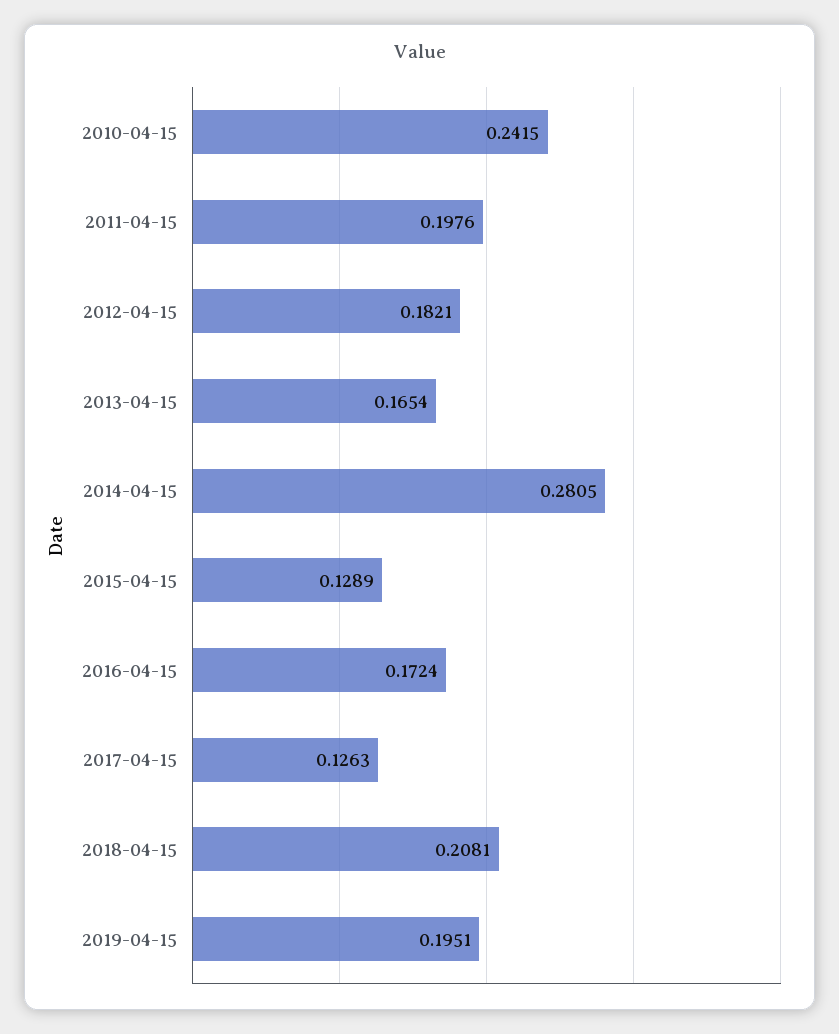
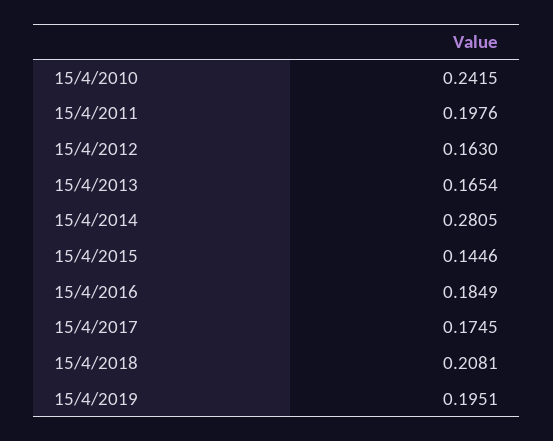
2012-04-15: 0.1821 -> 0.163
2015-04-15: 0.1289 -> 0.1446
2016-04-15: 0.1724 -> 0.1849
2017-04-15: 0.1263 -> 0.1745

